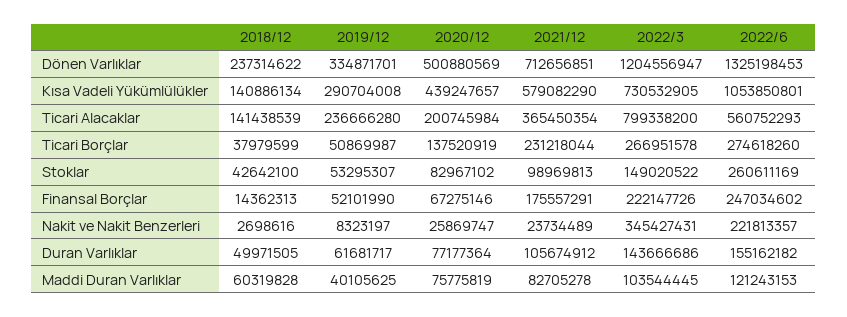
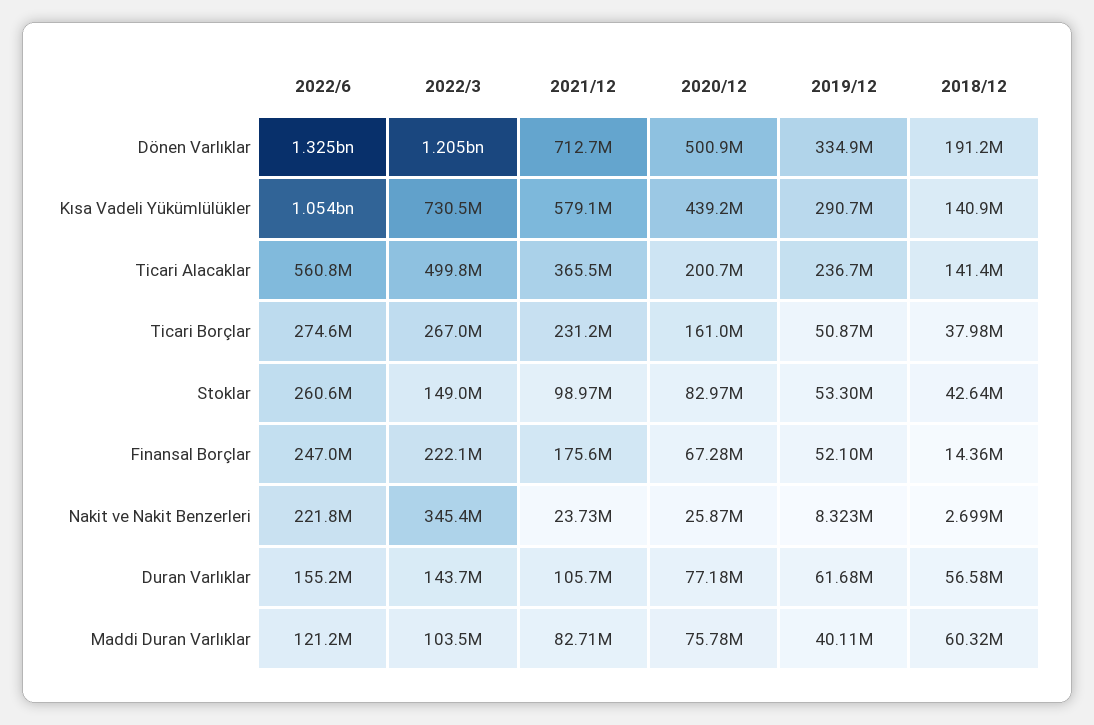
2018/12, Dönen Varlıklar: 237314622 -> 191200000
2022/3, Ticari Alacaklar: 799338200 -> 499800000
2020/12, Ticari Borçlar: 137520919 -> 161000000
2018/12, Duran Varlıklar: 49971505 -> 56580000

